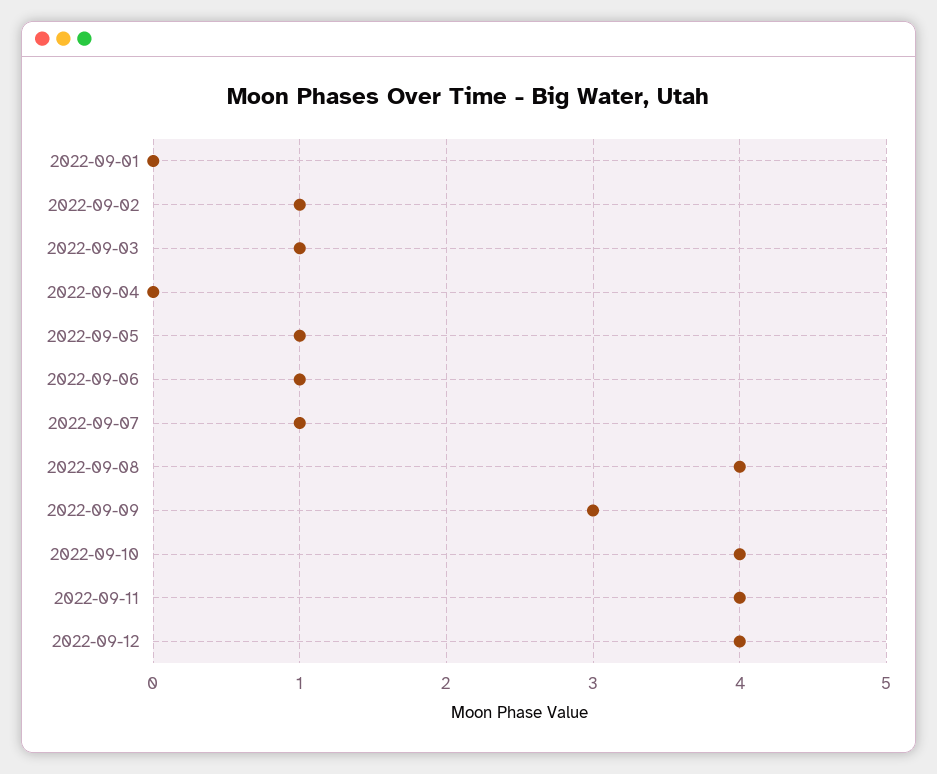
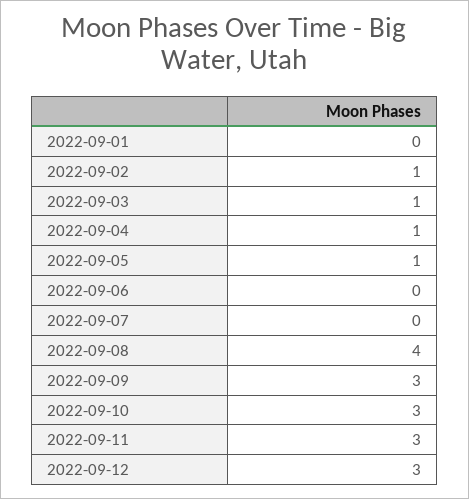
2022-09-04: 0 -> 1
2022-09-06: 1 -> 0
2022-09-07: 1 -> 0
2022-09-10: 4 -> 3
2022-09-11: 4 -> 3
2022-09-12: 4 -> 3

